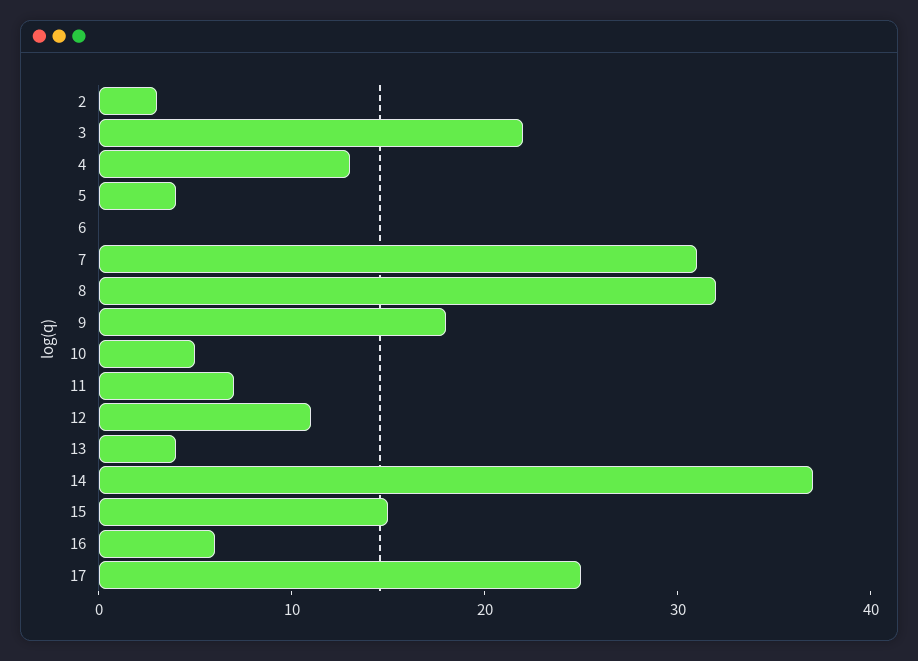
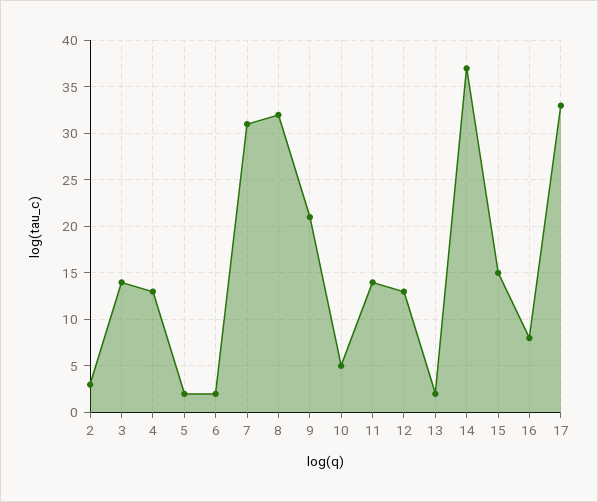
3: 22 -> 14
5: 4 -> 2
6: 0 -> 2
9: 18 -> 21
11: 7 -> 14
12: 11 -> 13
13: 4 -> 2
16: 6 -> 8
17: 25 -> 33

